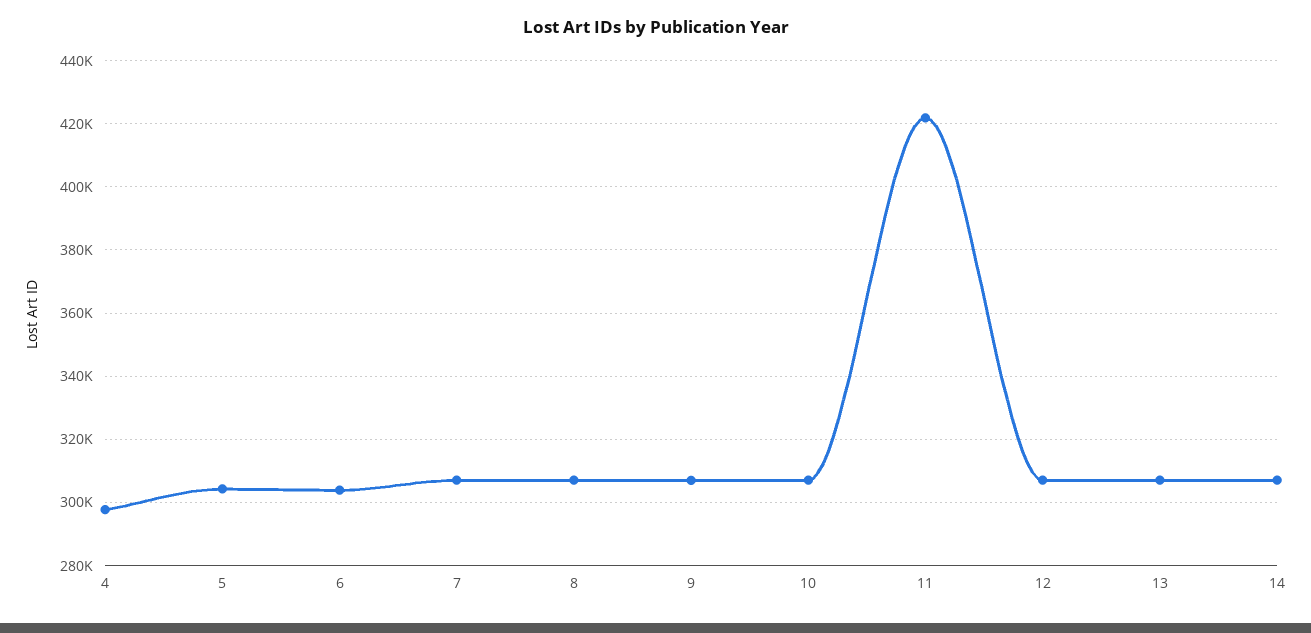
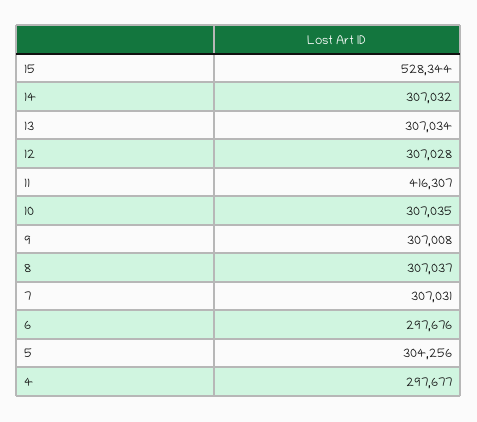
6: 304000 -> 297676
11: 422000 -> 416307
15: none -> 528344

